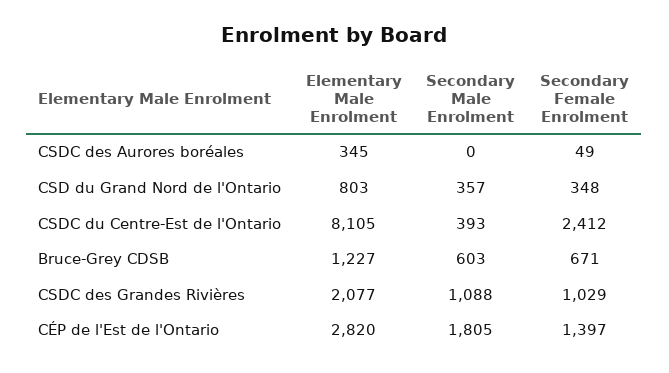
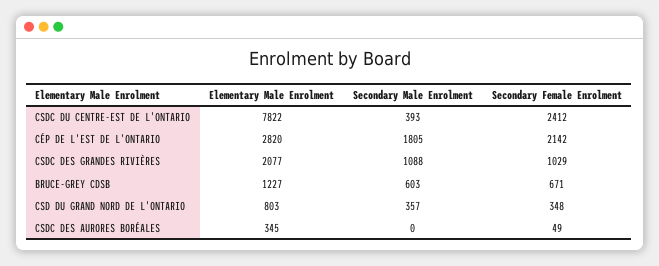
Elementary Male Enrolment, CSDC du Centre-Est de l'Ontario: 8105 -> 7822
Secondary Female Enrolment, CÉP de l'Est de l'Ontario: 1397 -> 2142

